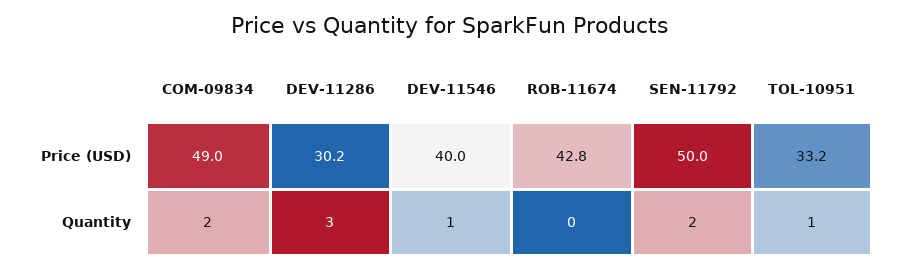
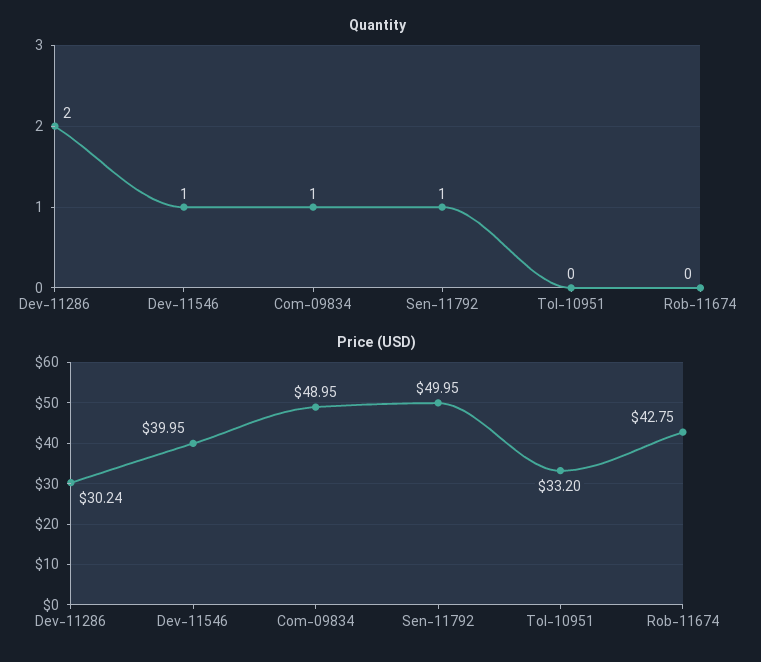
Quantity, COM-09834: 2 -> 1
Quantity, DEV-11286: 3 -> 2
Quantity, SEN-11792: 2 -> 1
Quantity, TOL-10951: 1 -> 0

